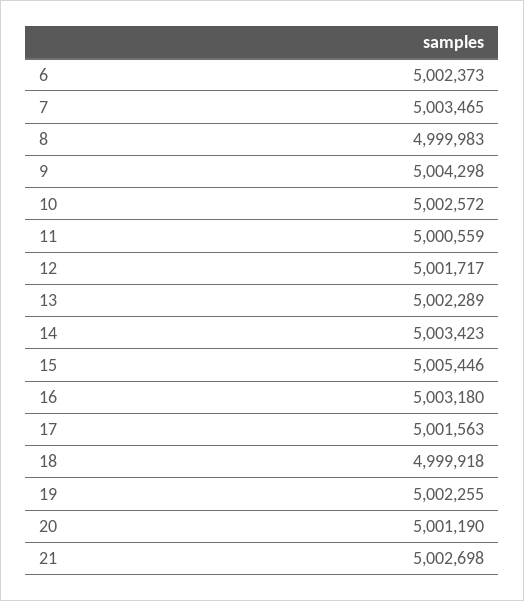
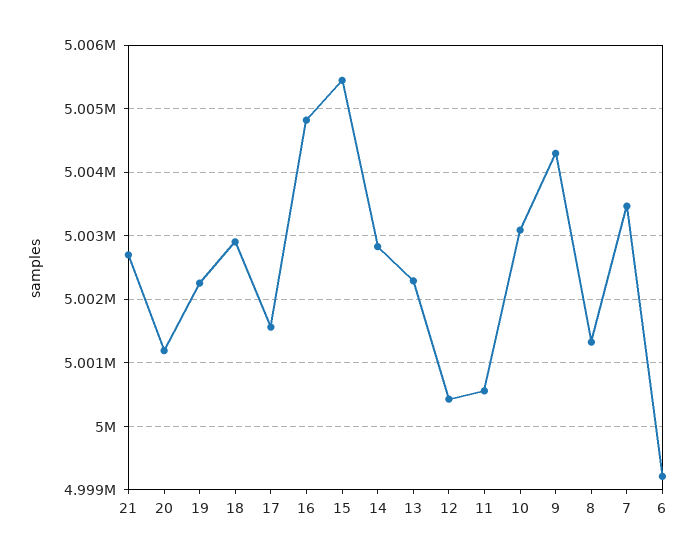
6: 5002373 -> 4999200
8: 4999983 -> 5001300
10: 5002572 -> 5003100
12: 5001717 -> 5000400
14: 5003423 -> 5002800
16: 5003180 -> 5004800
18: 4999918 -> 5002900

